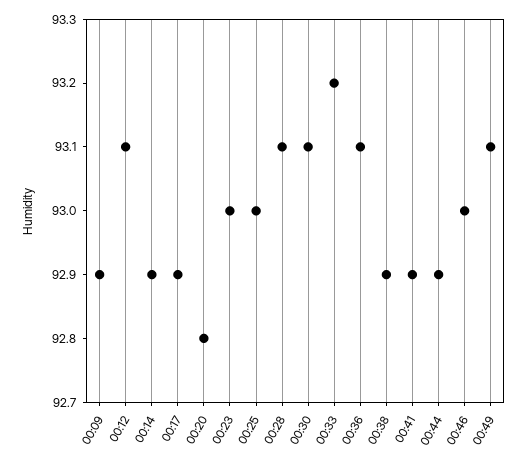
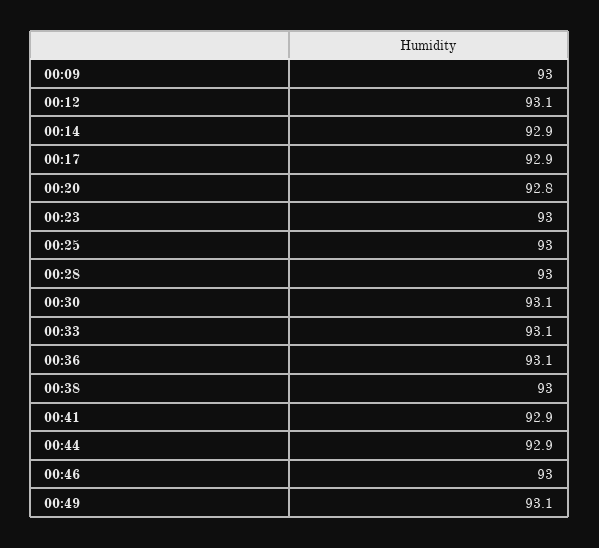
00:09: 92.9 -> 93
00:28: 93.1 -> 93
00:33: 93.2 -> 93.1
00:38: 92.9 -> 93

